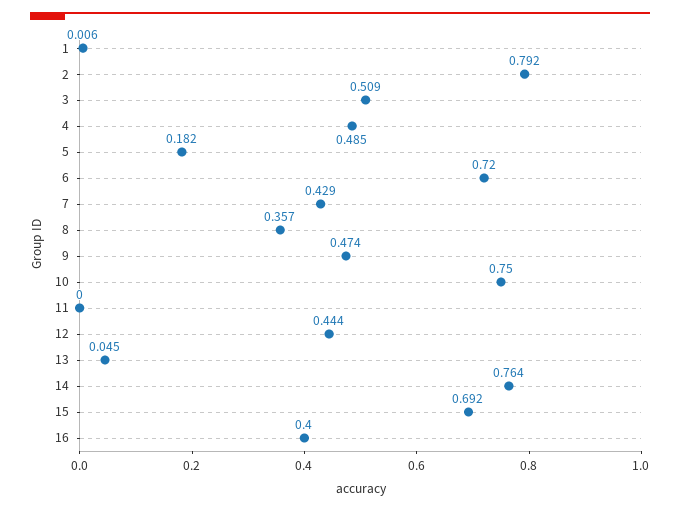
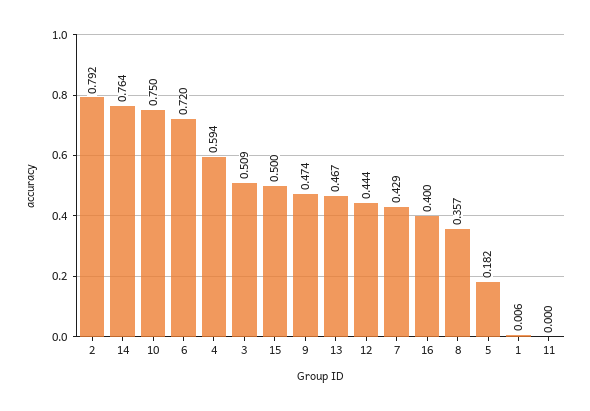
4: 0.485 -> 0.594
13: 0.045 -> 0.467
15: 0.692 -> 0.5

